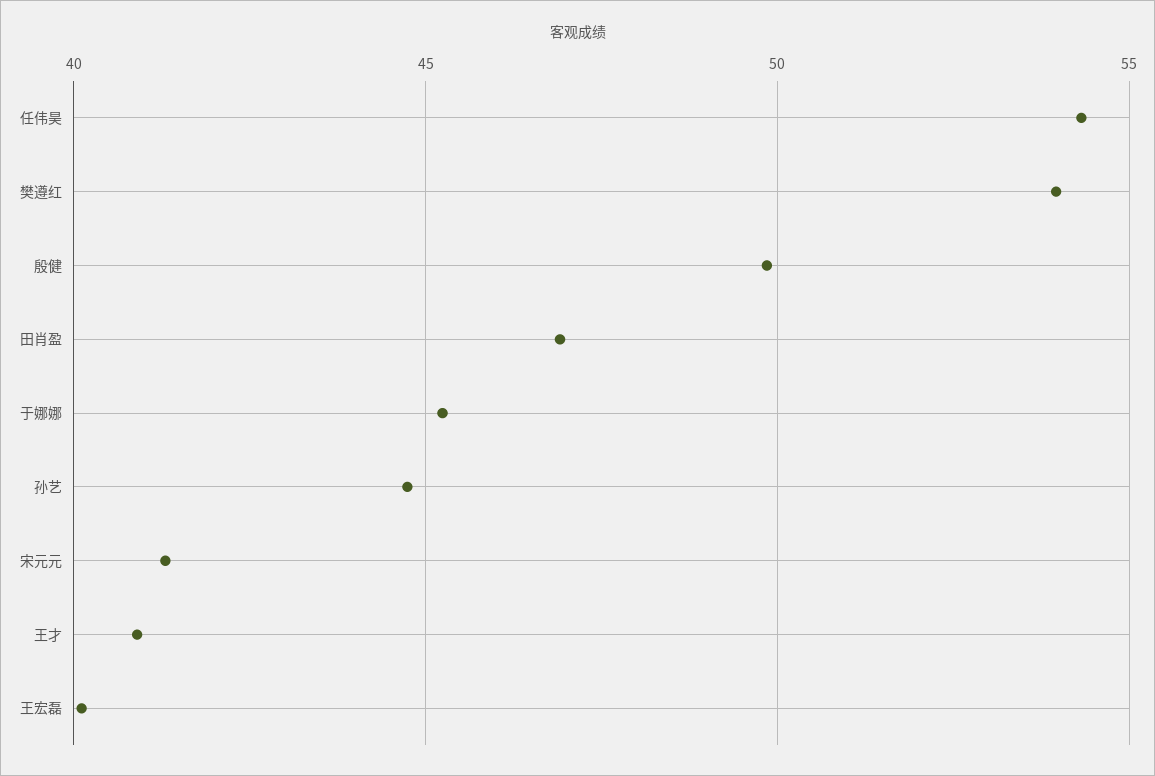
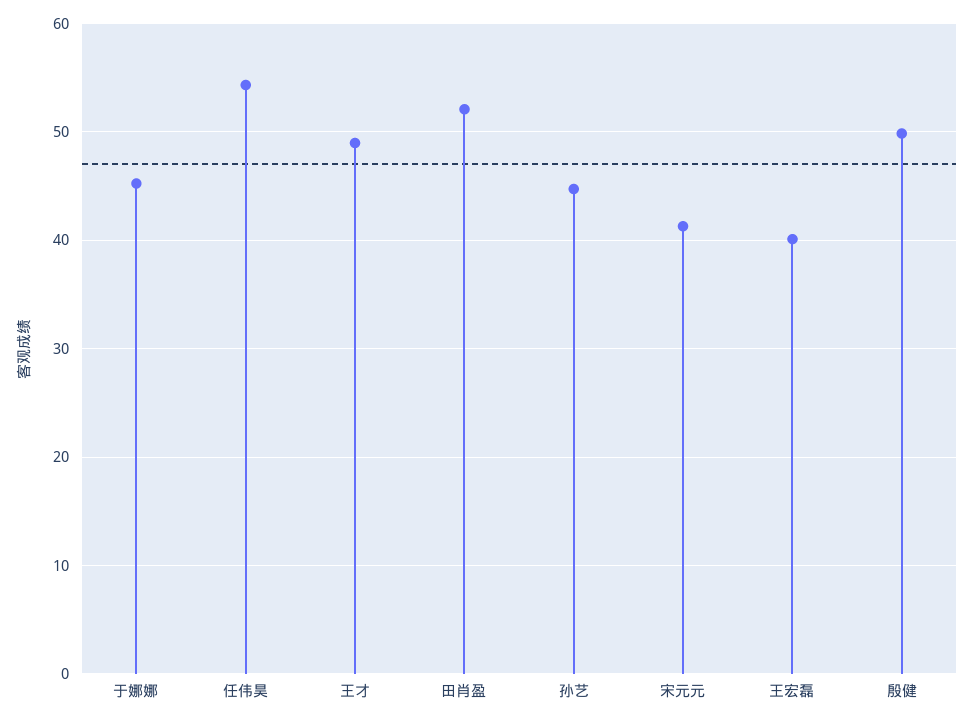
樊遵红: 54 -> none
田肖盈: 47 -> 52
王才: 41 -> 49

